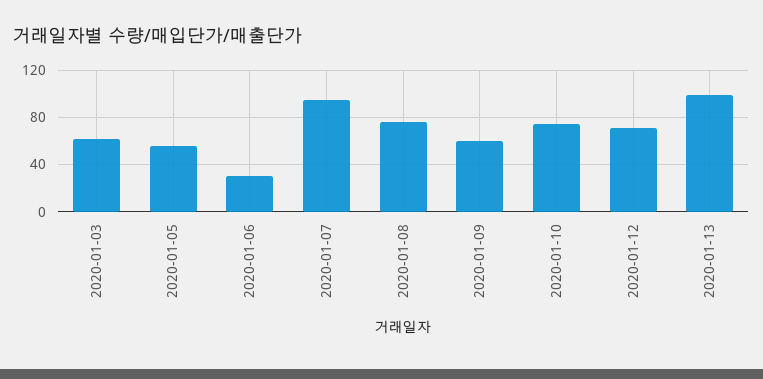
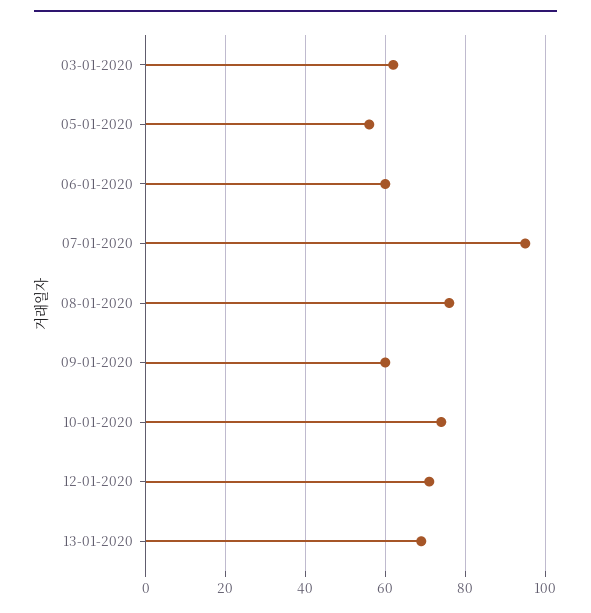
2020-01-06: 30 -> 60
2020-01-13: 100 -> 70

